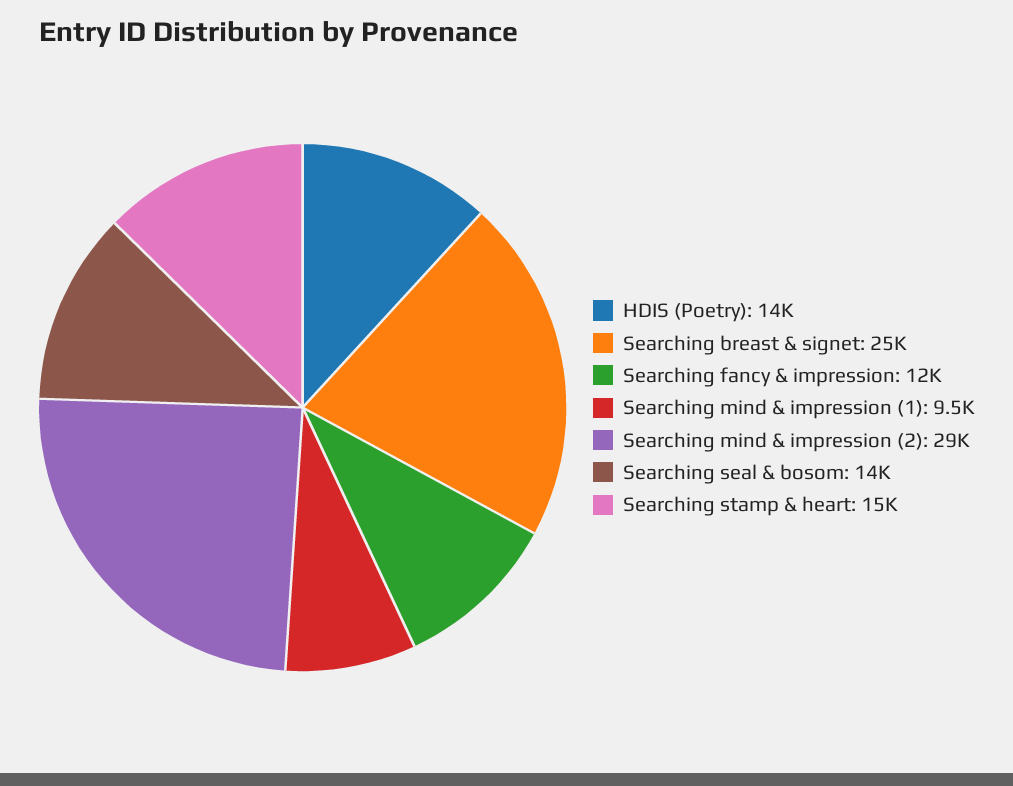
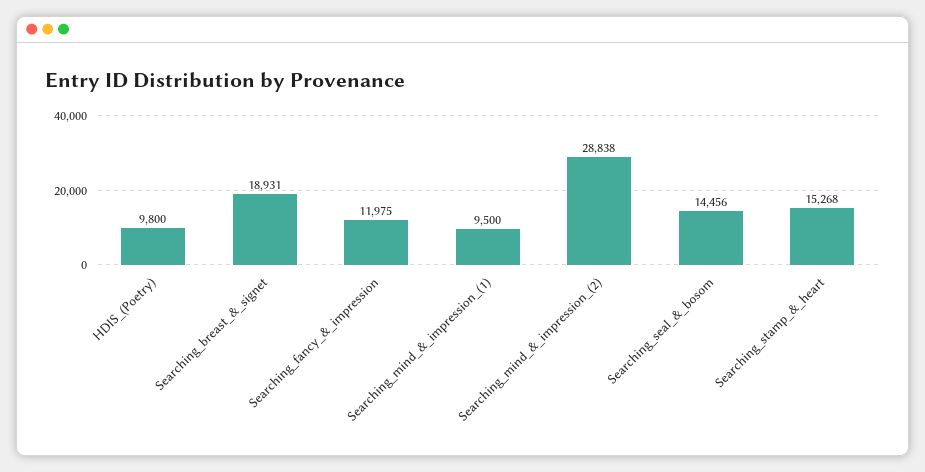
HDIS (Poetry): 14000 -> 9800
Searching breast & signet: 25000 -> 18931

